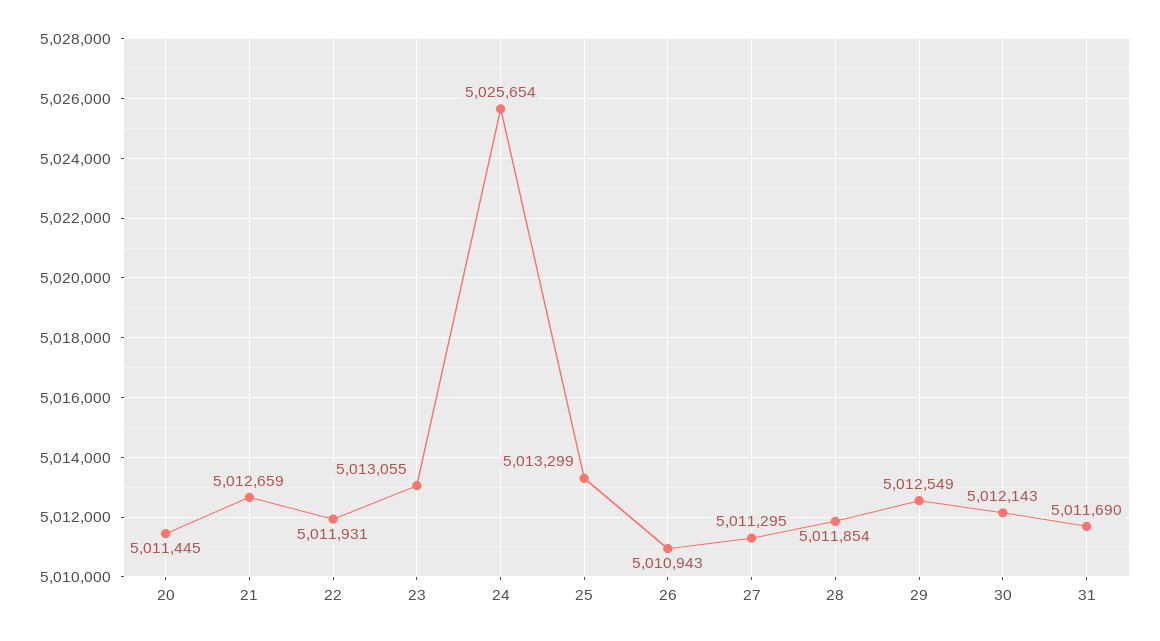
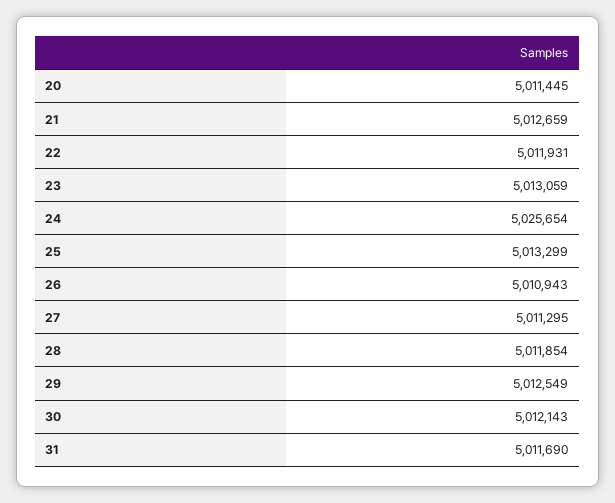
23: 5013055 -> 5013059

